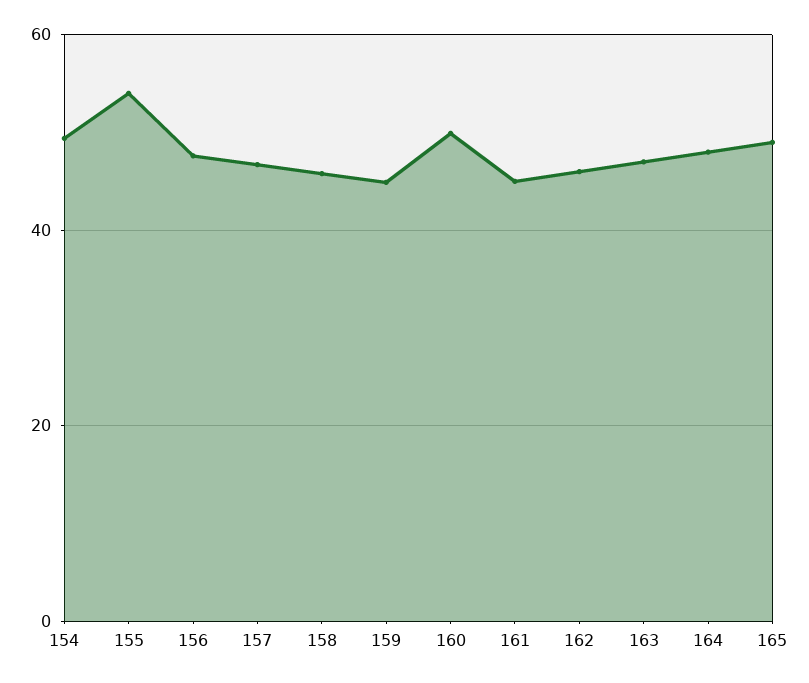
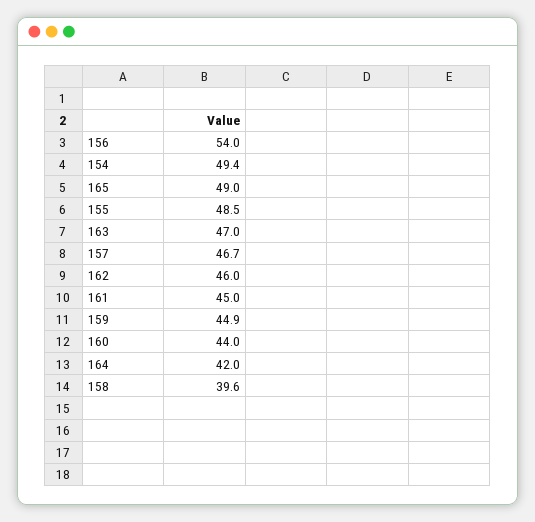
155: 54 -> 48.5
156: 48 -> 54
158: 46 -> 39.6
160: 50 -> 44
164: 48 -> 42

